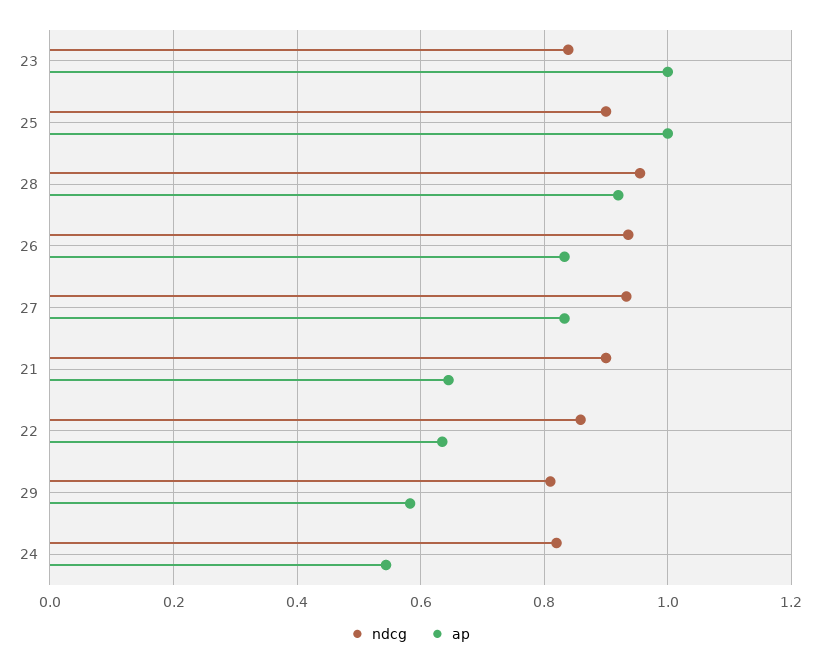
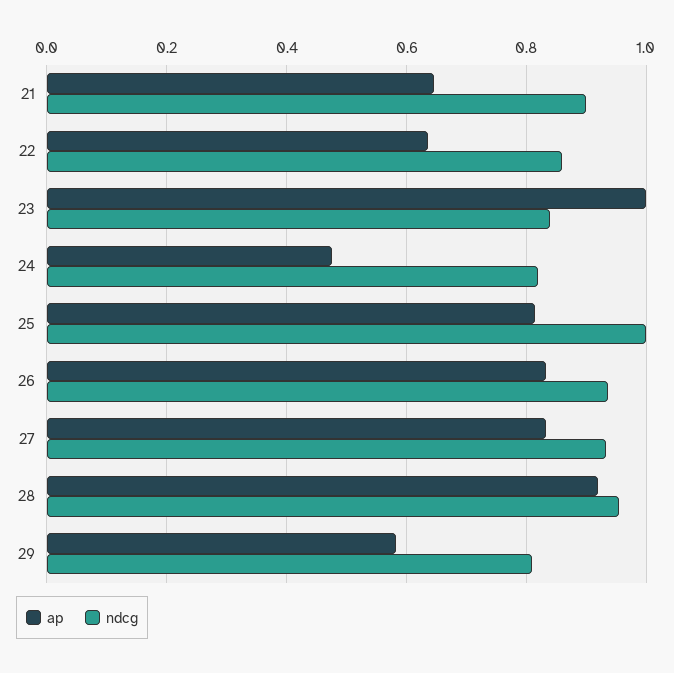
ndcg, 25: 0.9 -> 1
ap, 25: 1 -> 0.82
ap, 24: 0.54 -> 0.48

